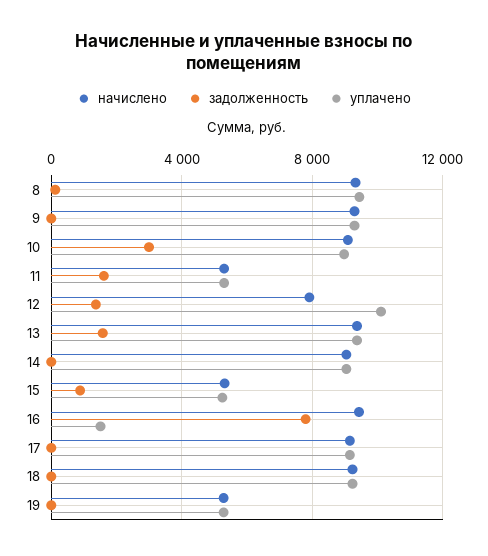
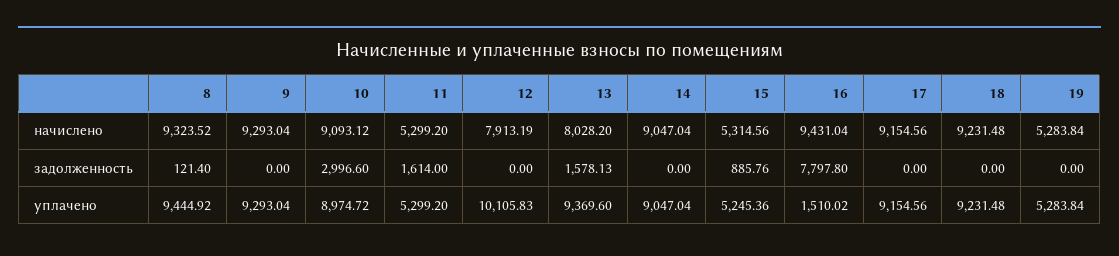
задолженность, 12: 1500 -> 0
начислено, 13: 9500 -> 8028.2

